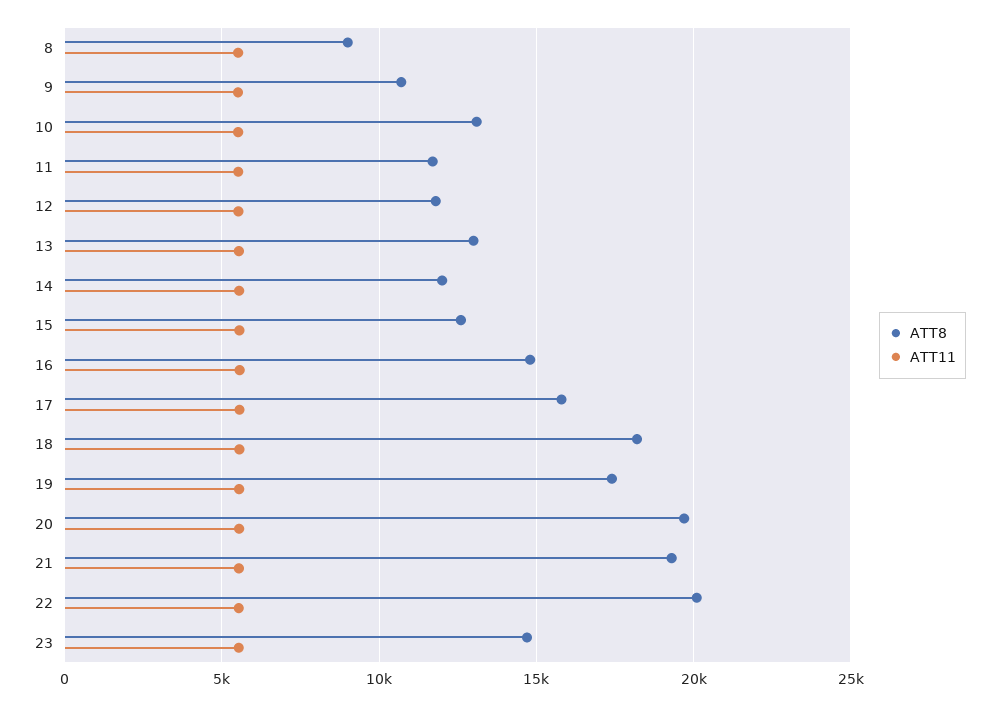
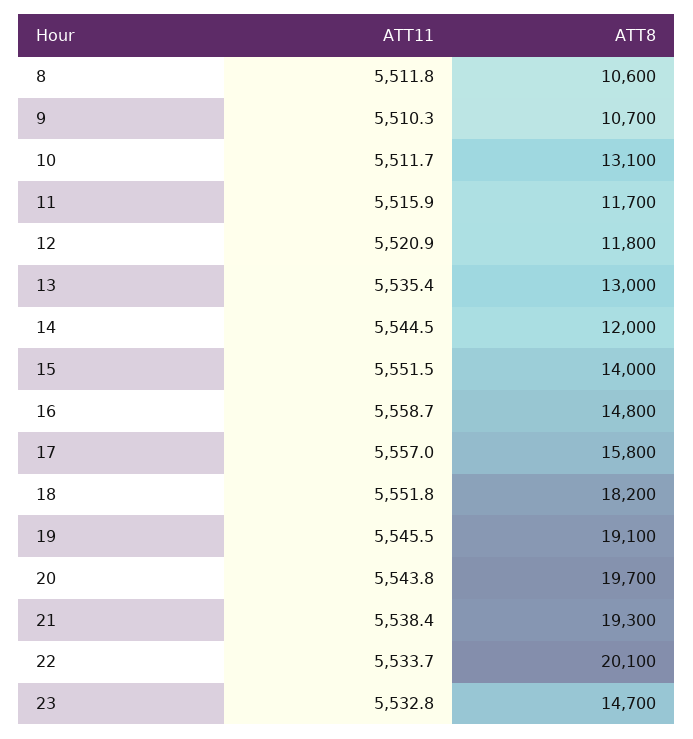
ATT8, 8: 9000 -> 10600
ATT8, 15: 12500 -> 14000
ATT8, 19: 17500 -> 19100

